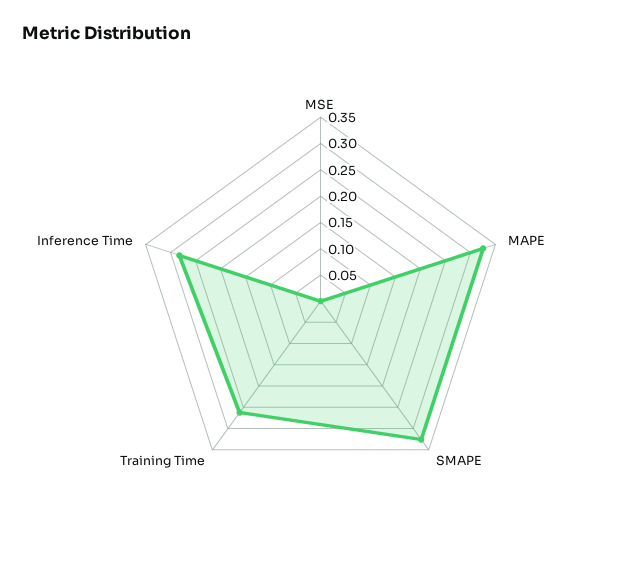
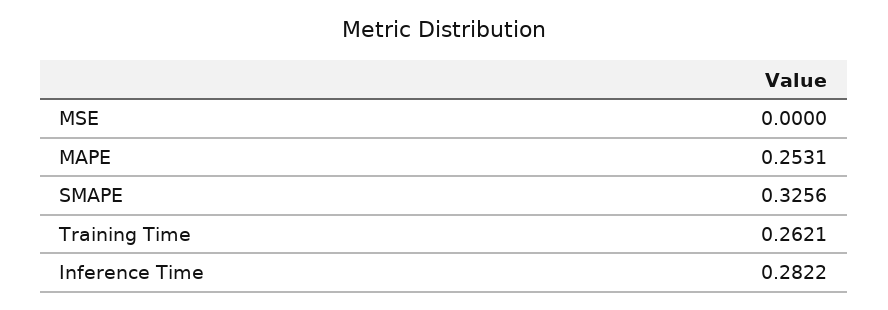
MAPE: 0.325 -> 0.2531

